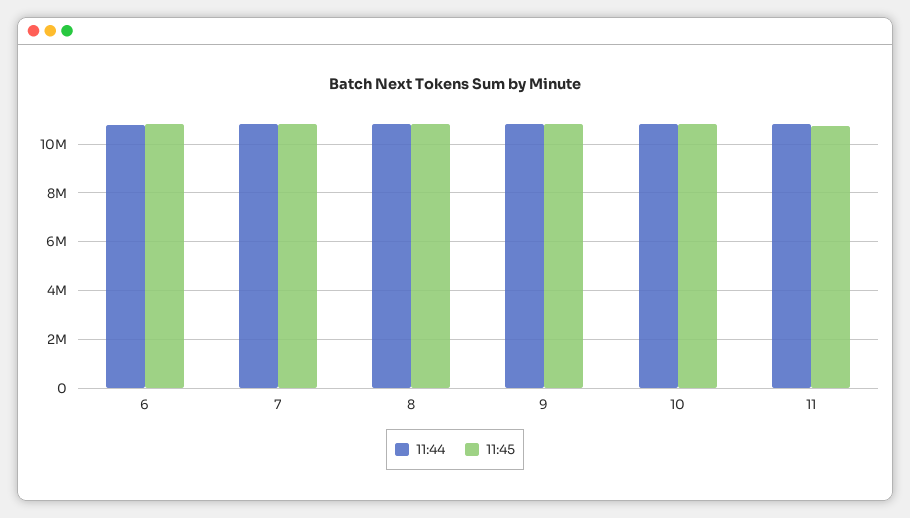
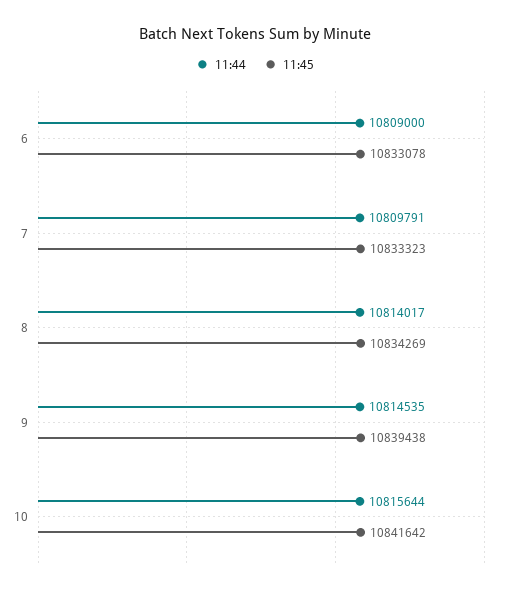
11:44, 11: 10750000 -> none
11:45, 11: 10750000 -> none

